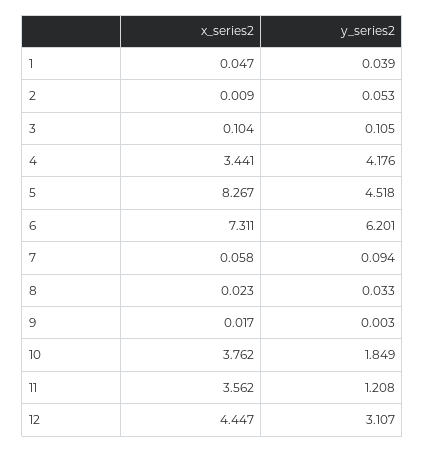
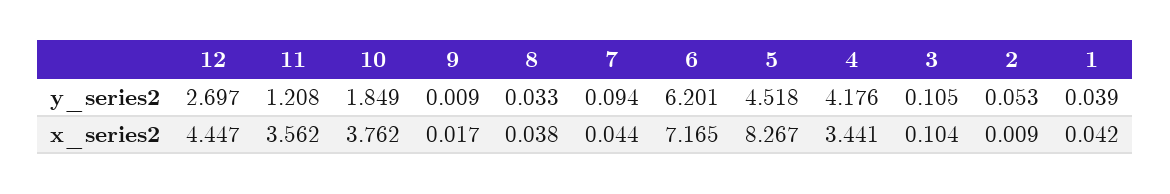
x_series2, 1: 0.047 -> 0.042
x_series2, 6: 7.311 -> 7.165
x_series2, 7: 0.058 -> 0.044
x_series2, 8: 0.023 -> 0.038
y_series2, 9: 0.003 -> 0.009
y_series2, 12: 3.107 -> 2.697

